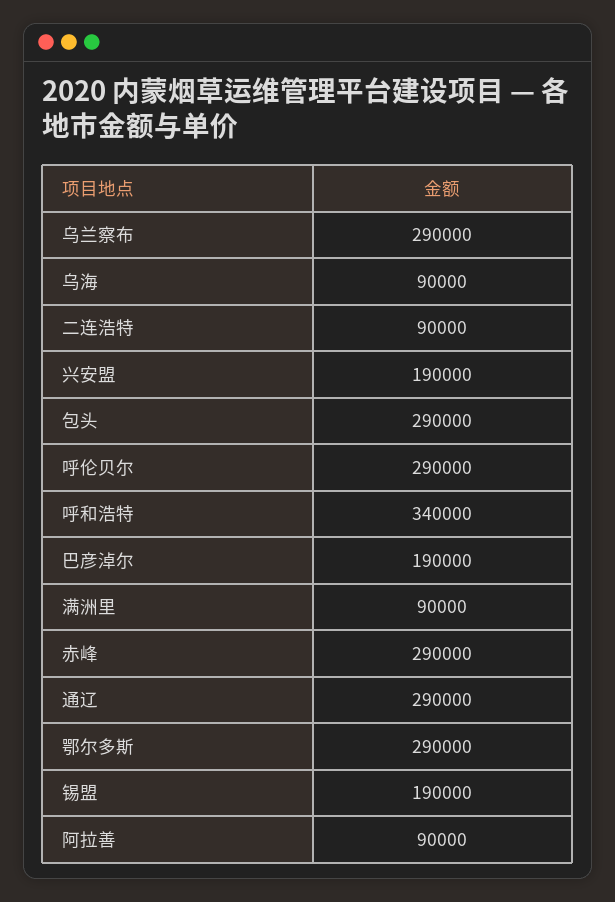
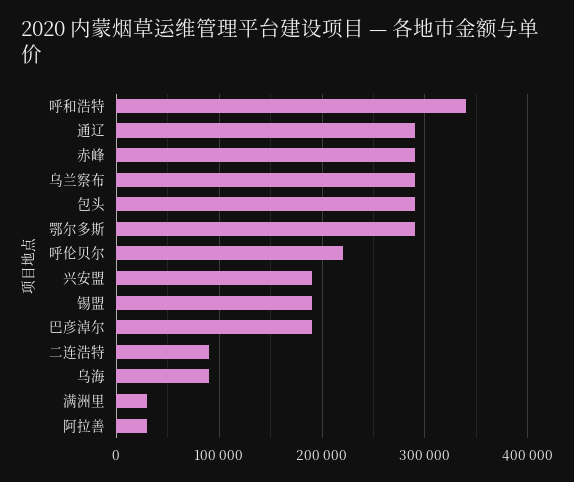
呼伦贝尔: 290000 -> 220000
满洲里: 90000 -> 30000
阿拉善: 90000 -> 30000

